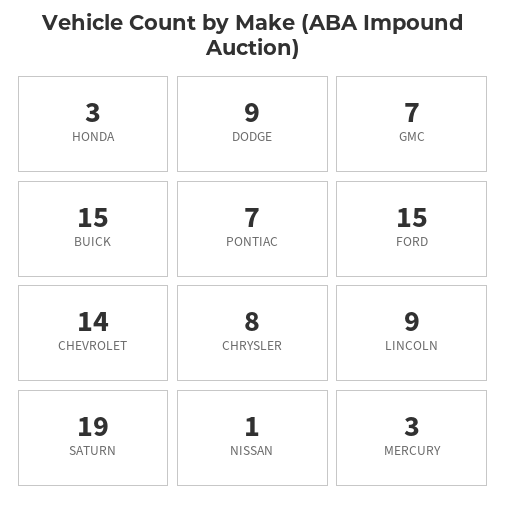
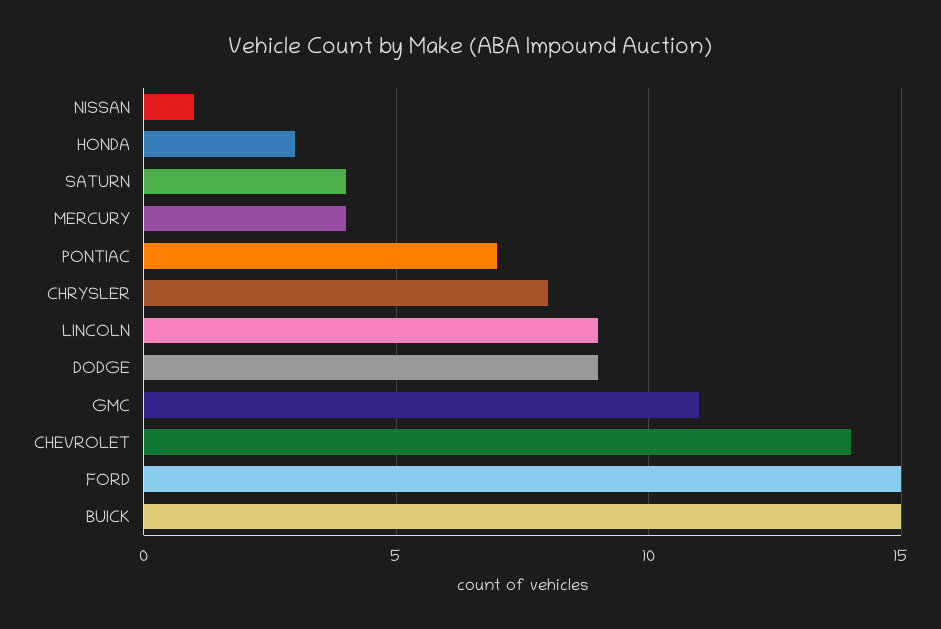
GMC: 7 -> 11
SATURN: 19 -> 4
MERCURY: 3 -> 4

